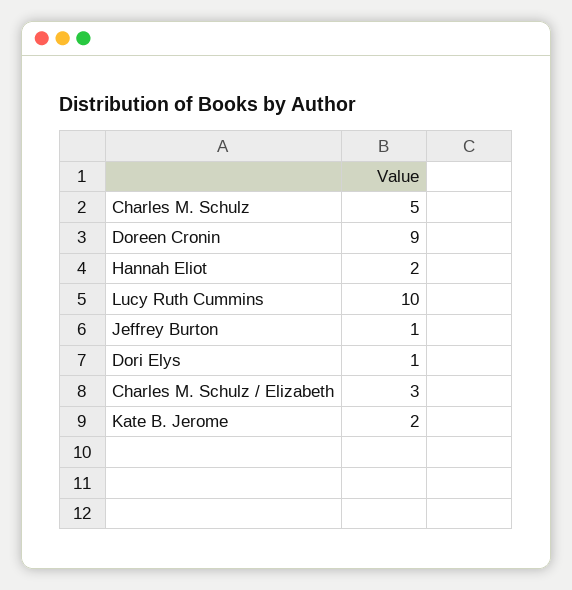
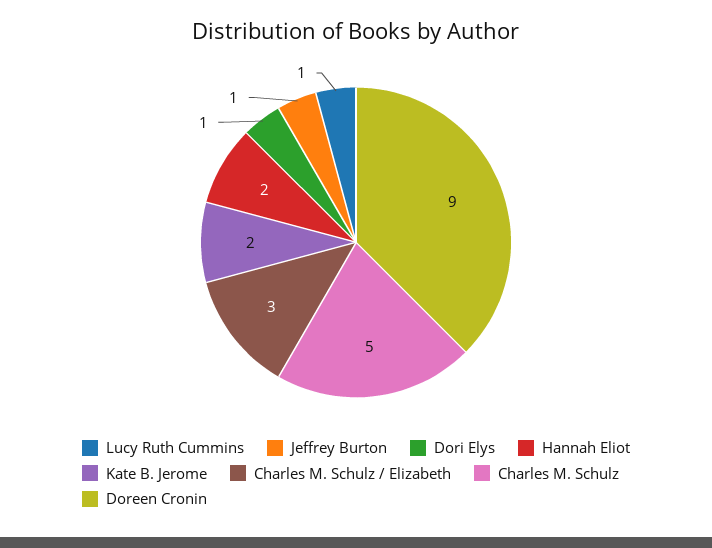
Lucy Ruth Cummins: 10 -> 1

